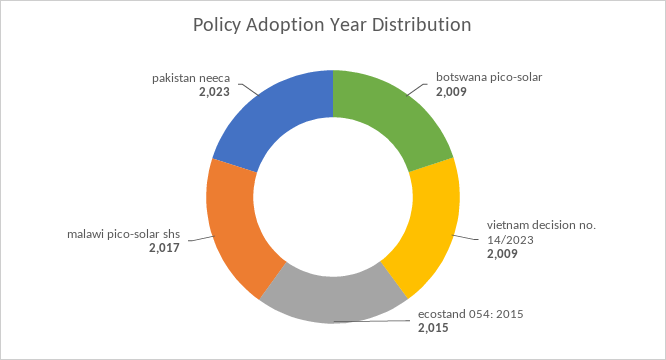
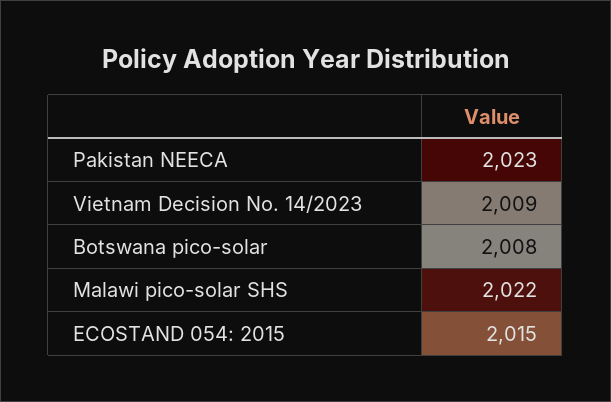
botswana pico-solar: 2009 -> 2008
malawi pico-solar shs: 2017 -> 2022

